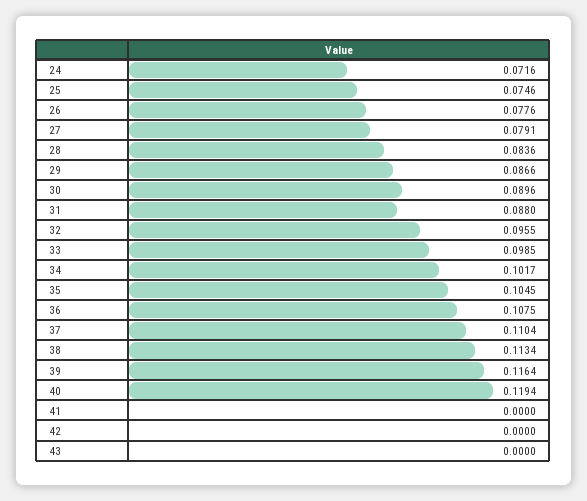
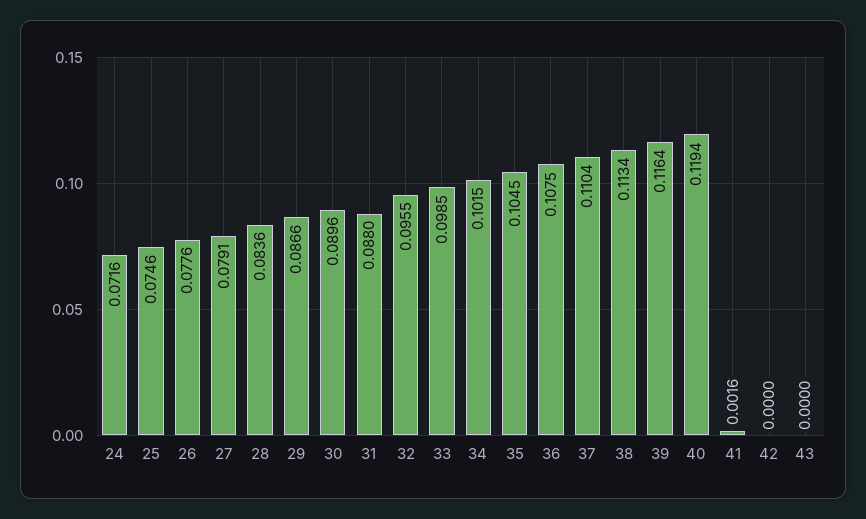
34: 0.1017 -> 0.1015
41: 0 -> 0.0016

